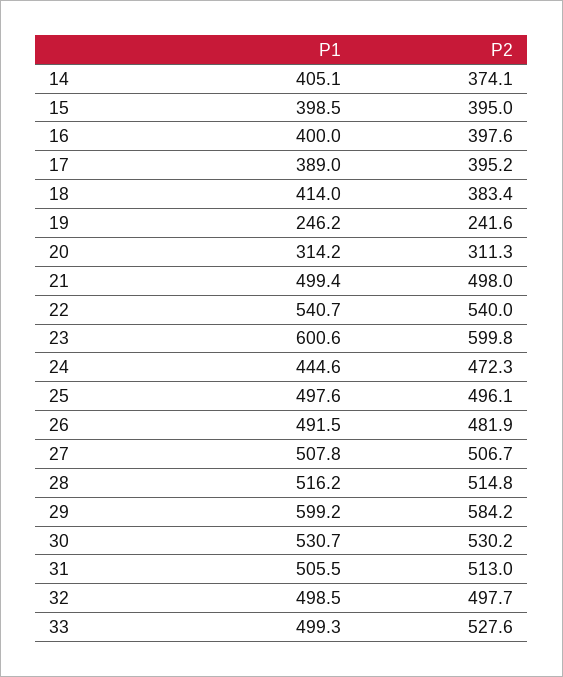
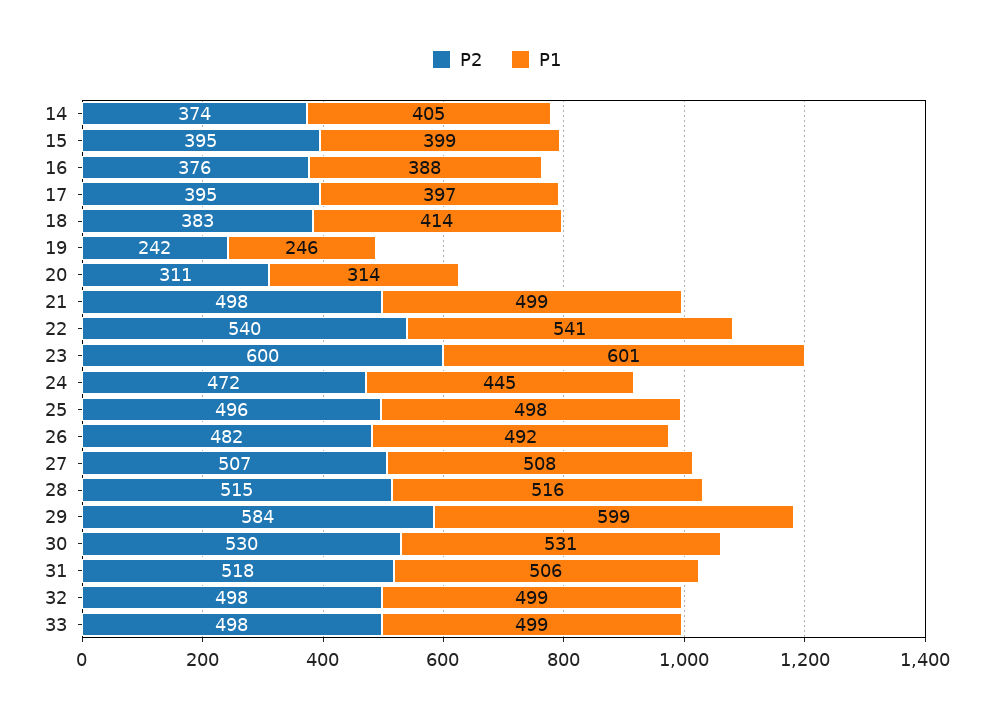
P1, 16: 400 -> 388
P2, 16: 397.6 -> 376
P1, 17: 389 -> 397
P2, 31: 513 -> 518
P2, 33: 527.6 -> 498

